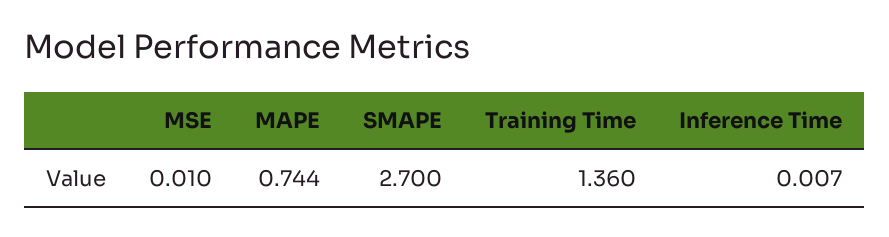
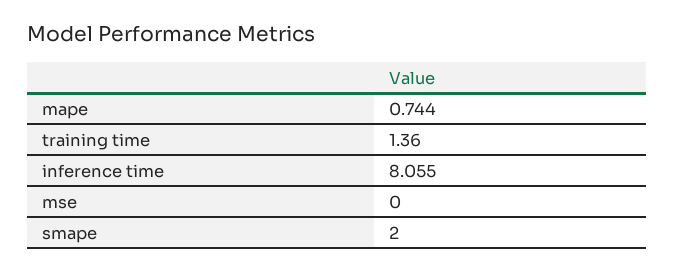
MSE: 0.01 -> 0
SMAPE: 2.7 -> 2
Inference Time: 0.007 -> 8.055

